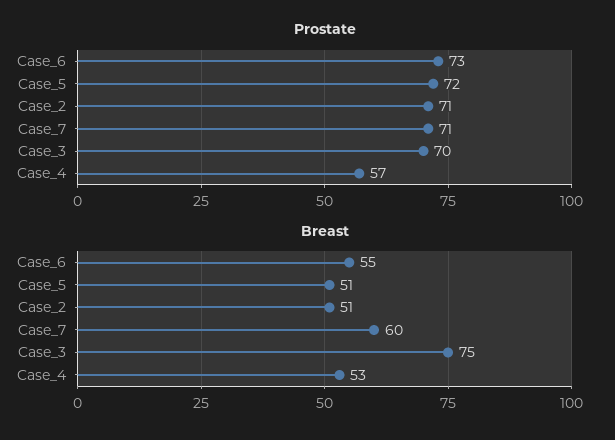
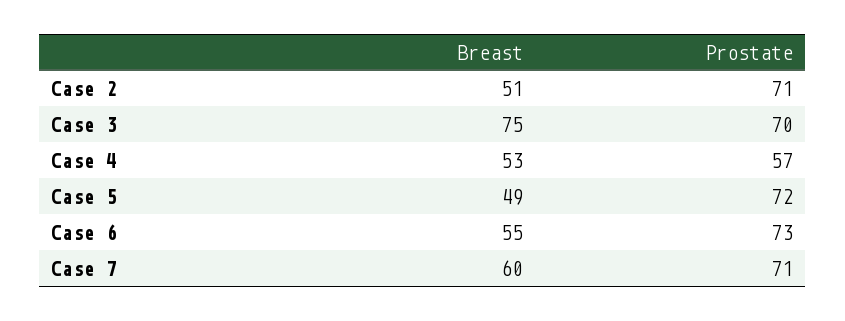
Breast, Case_5: 51 -> 49

